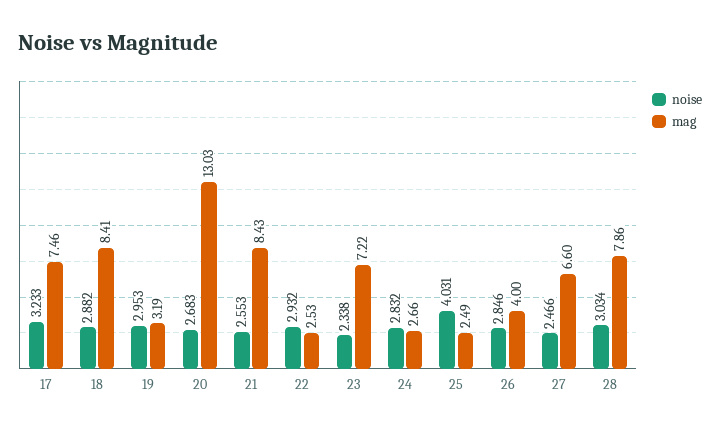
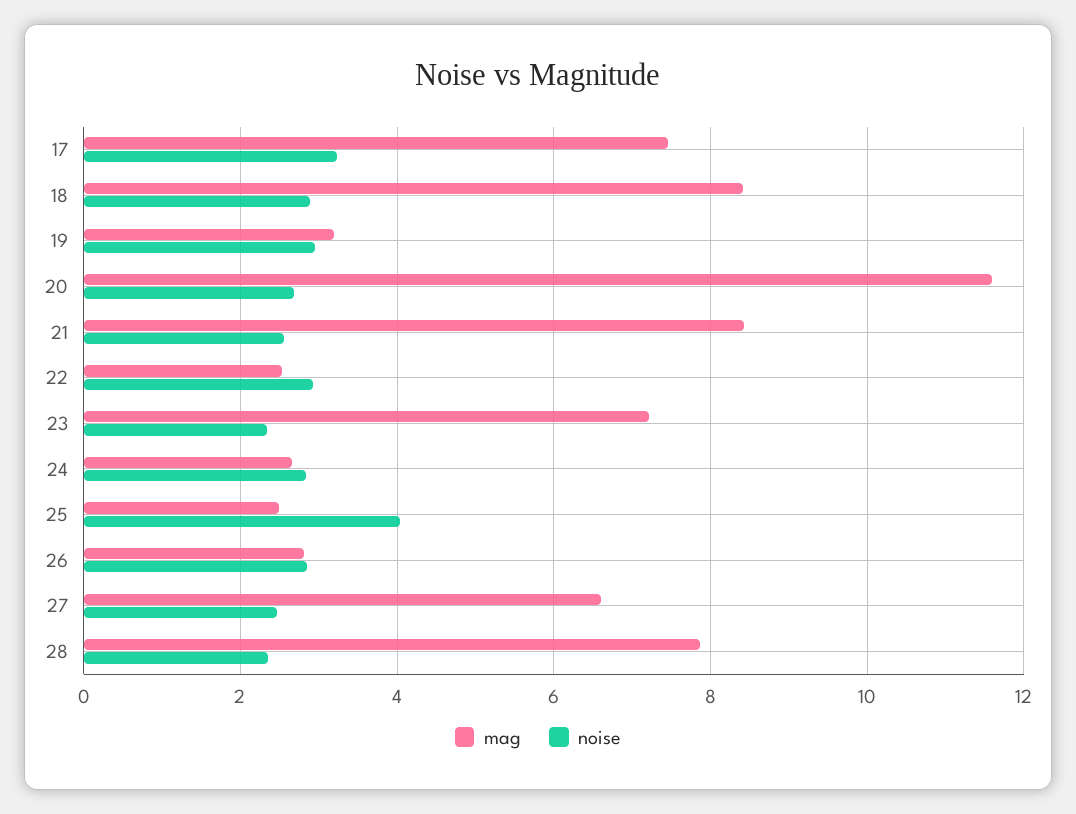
mag, 20: 13.03 -> 11.6
mag, 26: 4 -> 2.8
noise, 28: 3.034 -> 2.4

